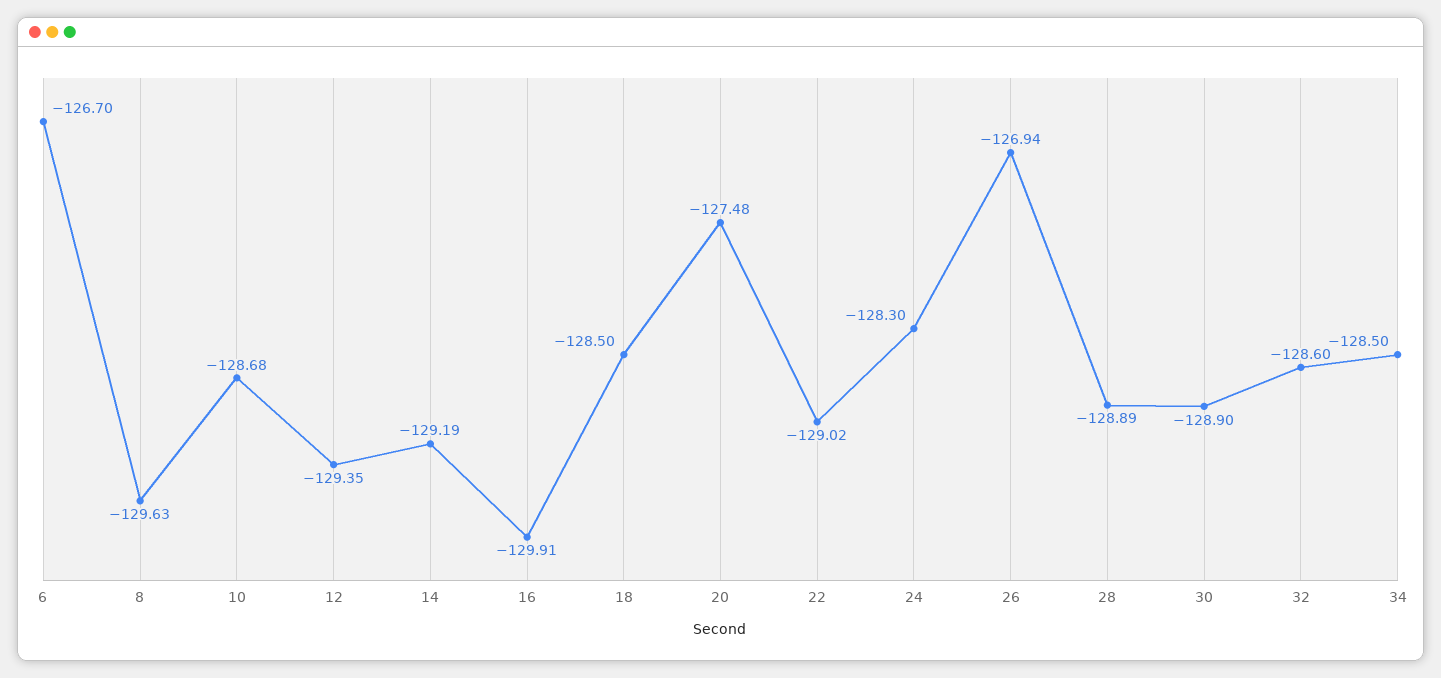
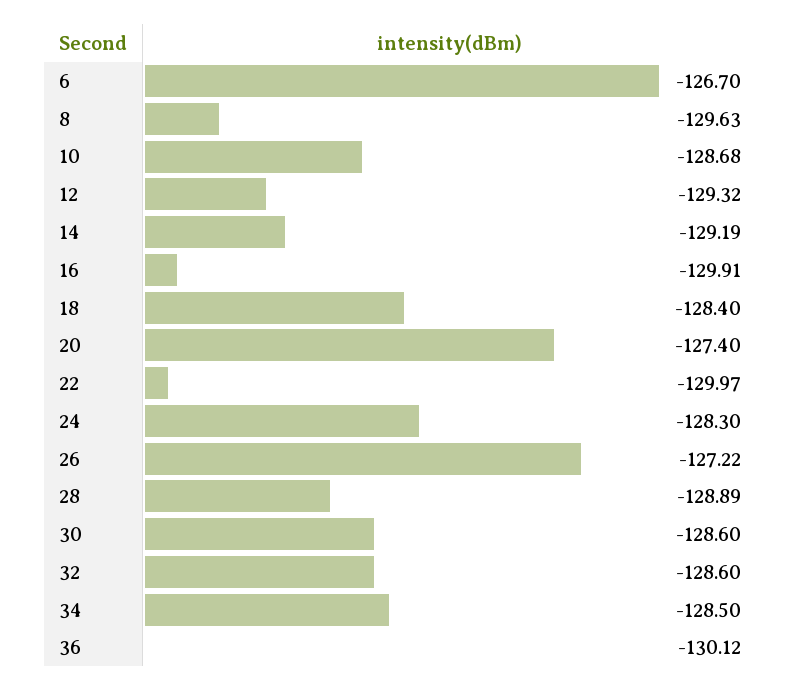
12: -129.35 -> -129.32
18: -128.5 -> -128.4
20: -127.48 -> -127.4
22: -129.02 -> -129.97
26: -126.94 -> -127.22
30: -128.9 -> -128.6
36: none -> -130.12

